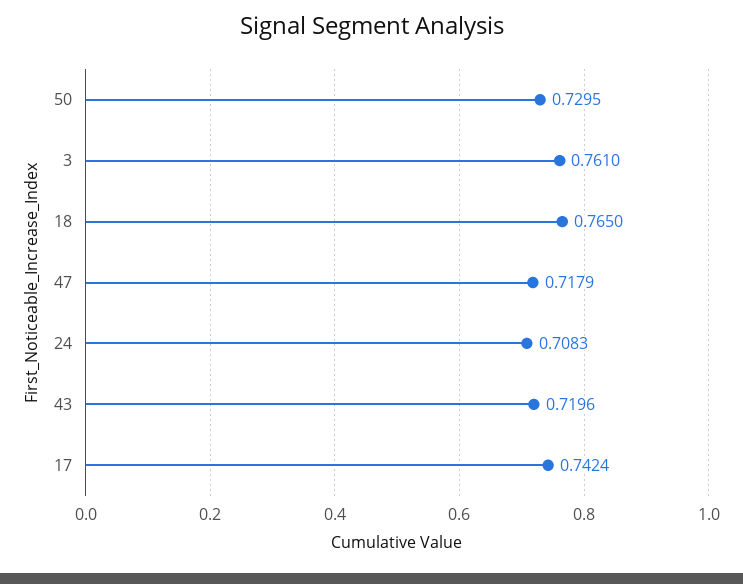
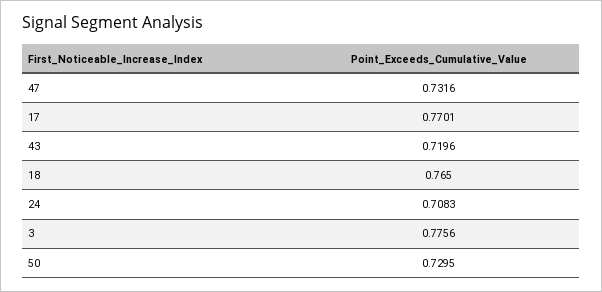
3: 0.761 -> 0.7756
47: 0.7179 -> 0.7316
17: 0.7424 -> 0.7701

